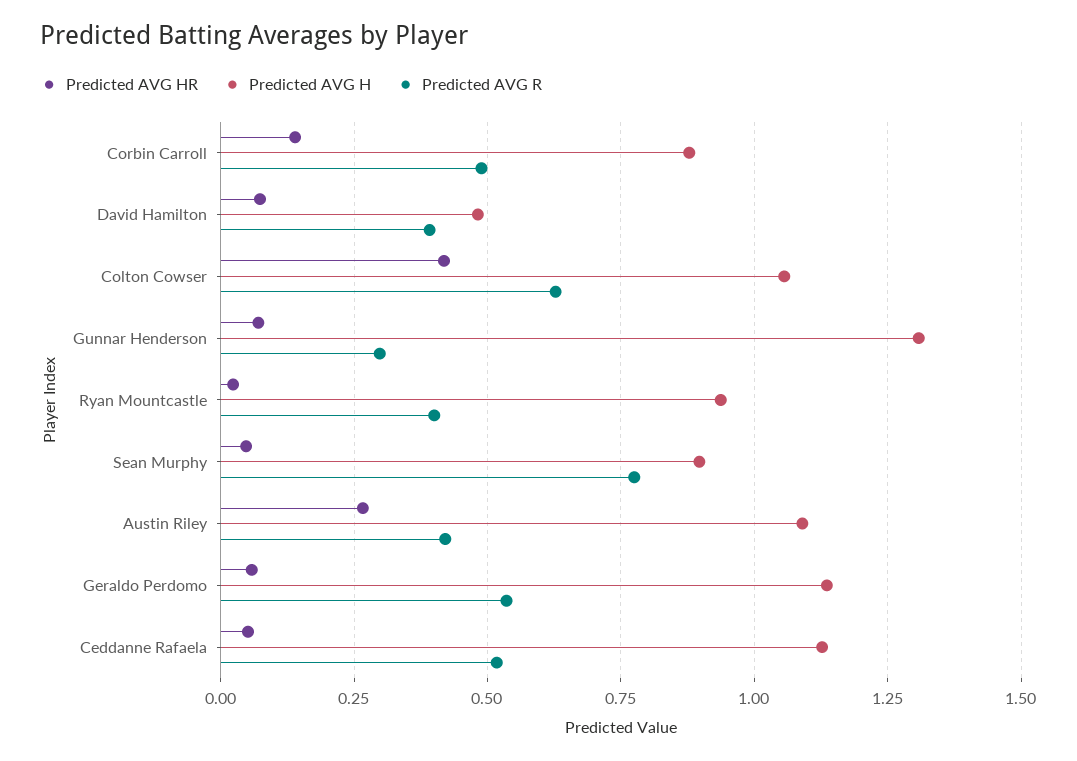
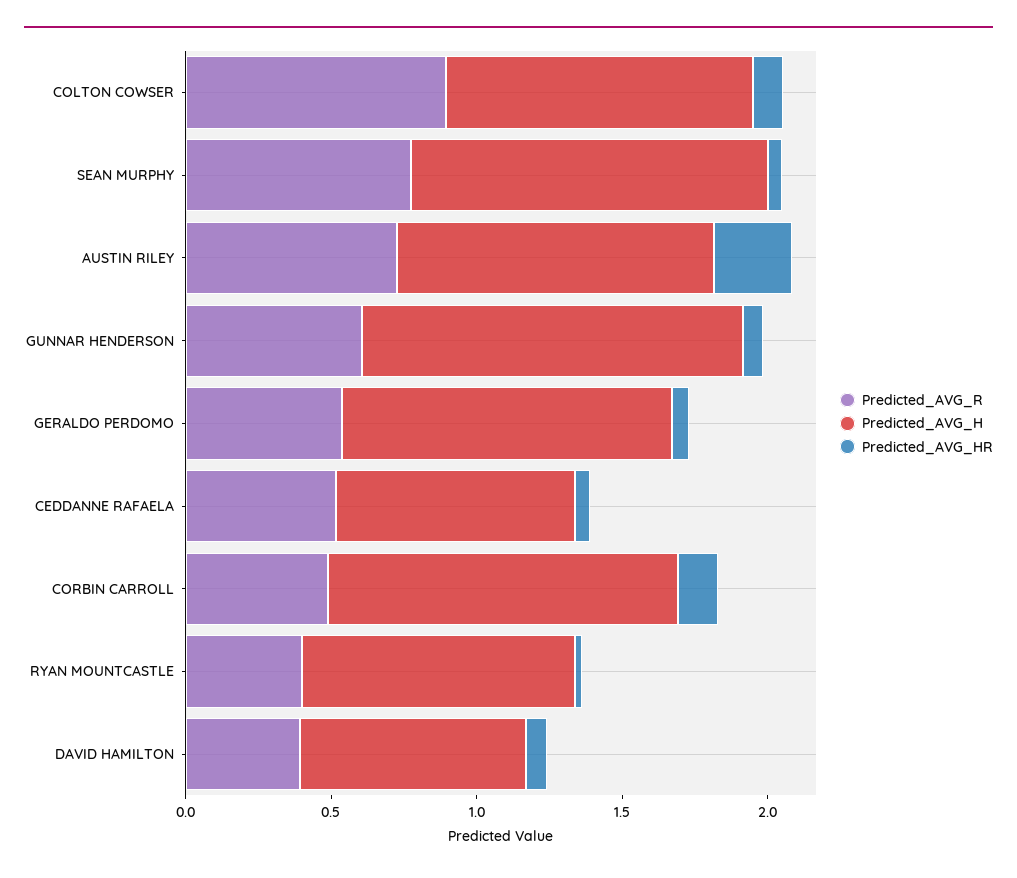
Predicted AVG H, Corbin Carroll: 0.875 -> 1.2
Predicted AVG H, David Hamilton: 0.475 -> 0.8
Predicted AVG HR, Colton Cowser: 0.425 -> 0.1
Predicted AVG R, Colton Cowser: 0.625 -> 0.9
Predicted AVG R, Gunnar Henderson: 0.3 -> 0.6
Predicted AVG H, Sean Murphy: 0.9 -> 1.2
Predicted AVG R, Austin Riley: 0.425 -> 0.7
Predicted AVG H, Ceddanne Rafaela: 1.125 -> 0.8

